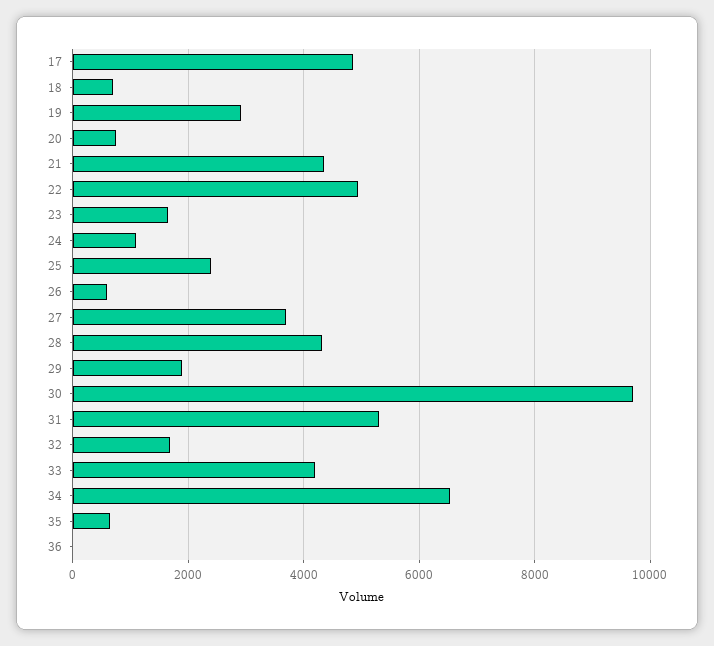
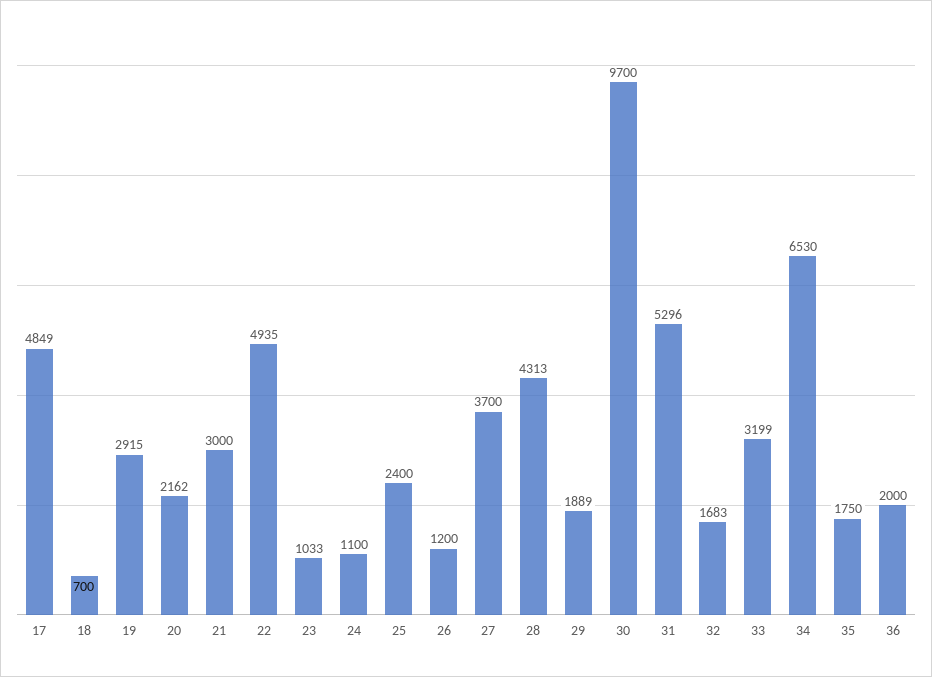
20: 800 -> 2162
21: 4400 -> 3000
23: 1600 -> 1033
26: 600 -> 1200
33: 4200 -> 3199
35: 600 -> 1750
36: 0 -> 2000

